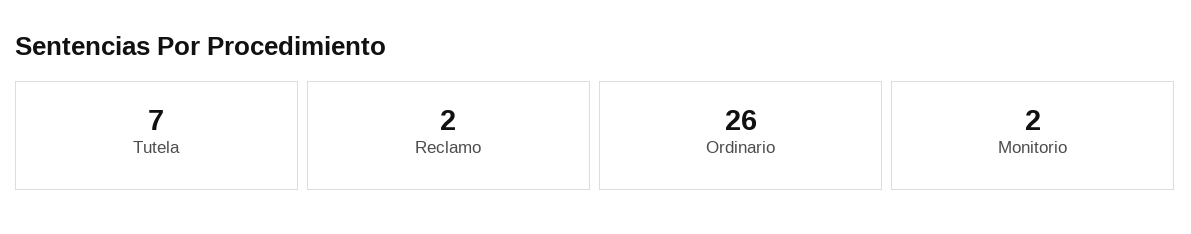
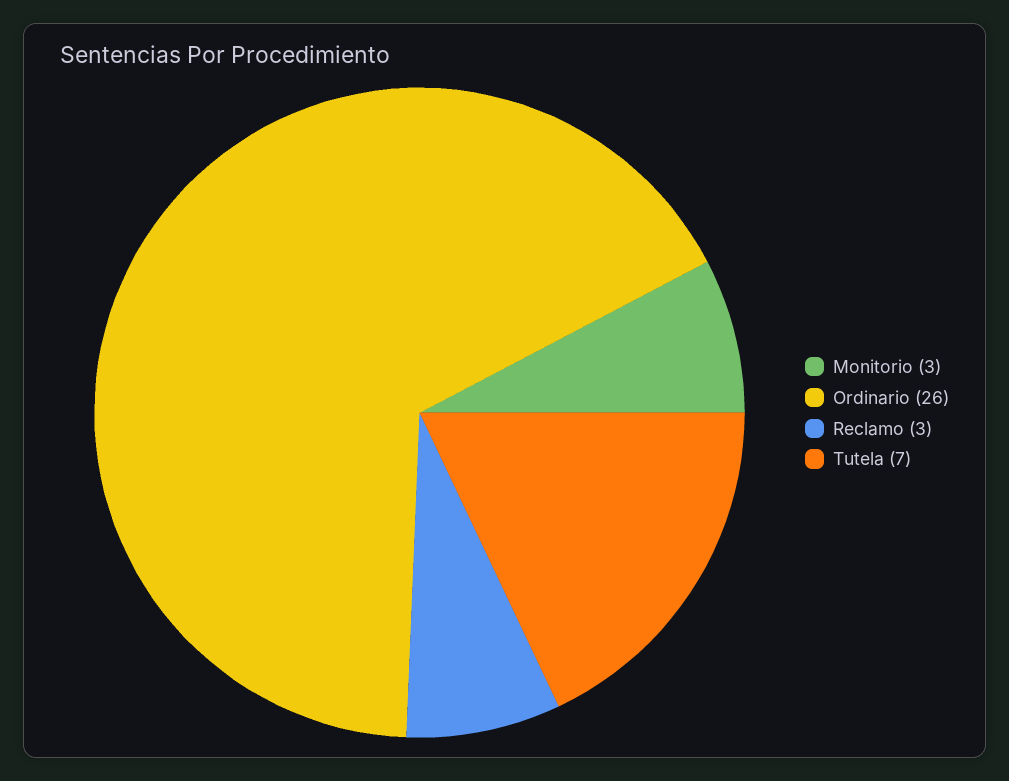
Reclamo: 2 -> 3
Monitorio: 2 -> 3

